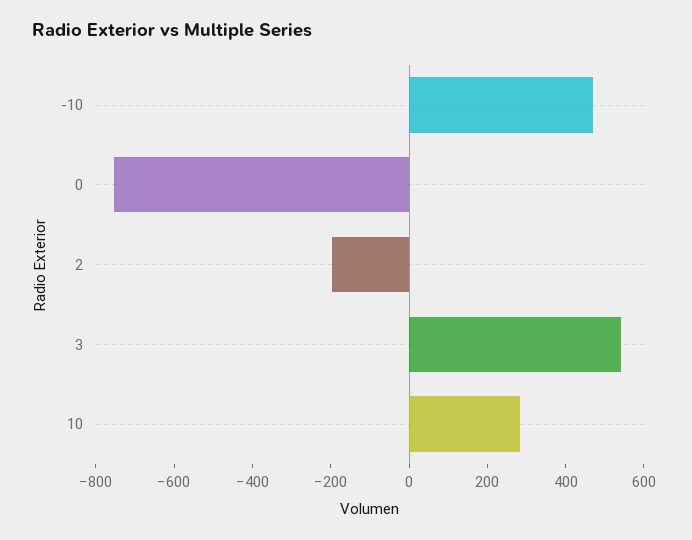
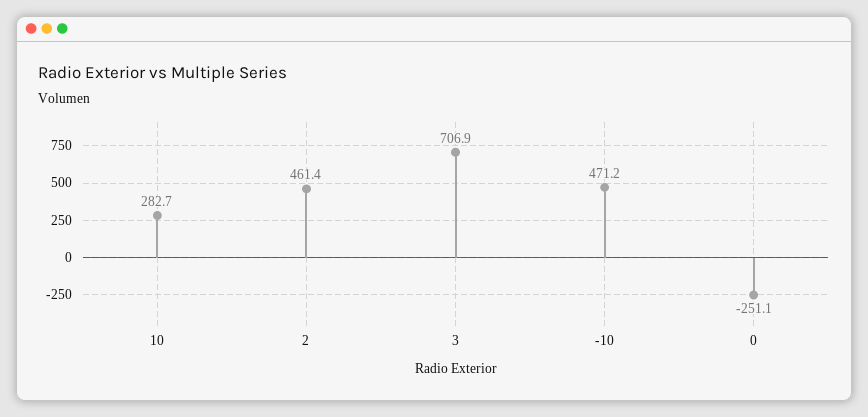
0: -750 -> -251.1
2: -200 -> 461.4
3: 550 -> 706.9

